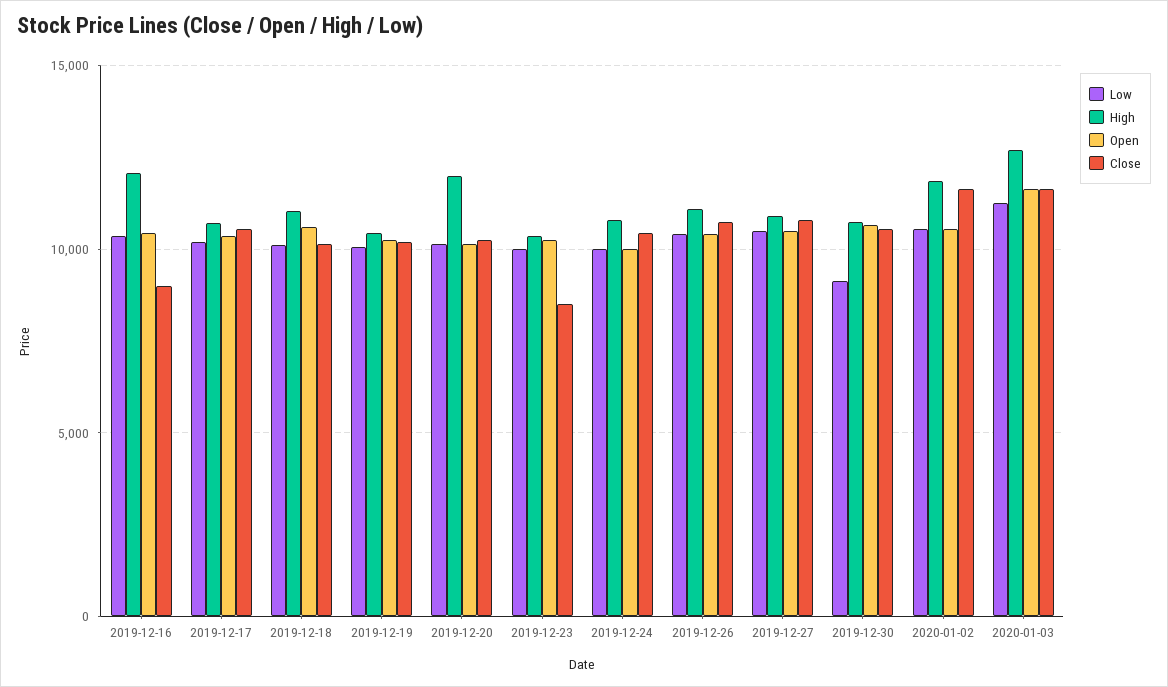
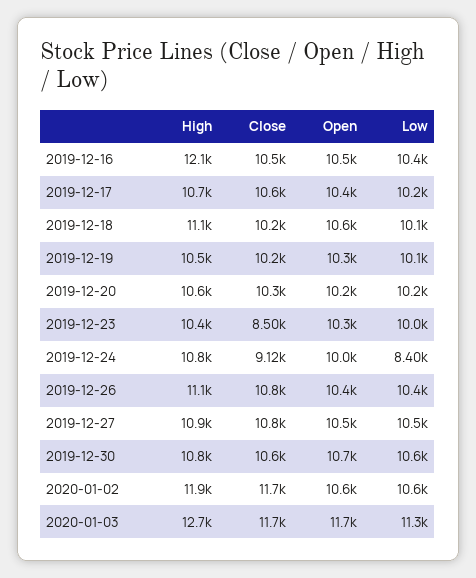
Close, 2019-12-16: 9000 -> 10500
High, 2019-12-20: 12000 -> 10600
Low, 2019-12-24: 10000 -> 8400
Close, 2019-12-24: 10500 -> 9120
Low, 2019-12-30: 9000 -> 10600

